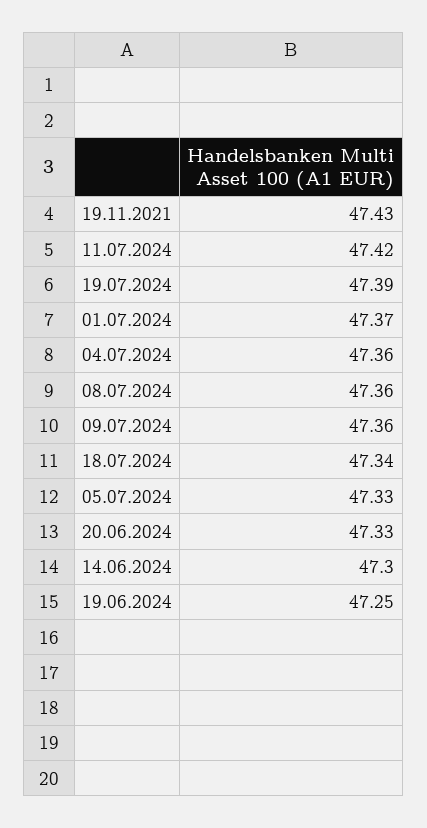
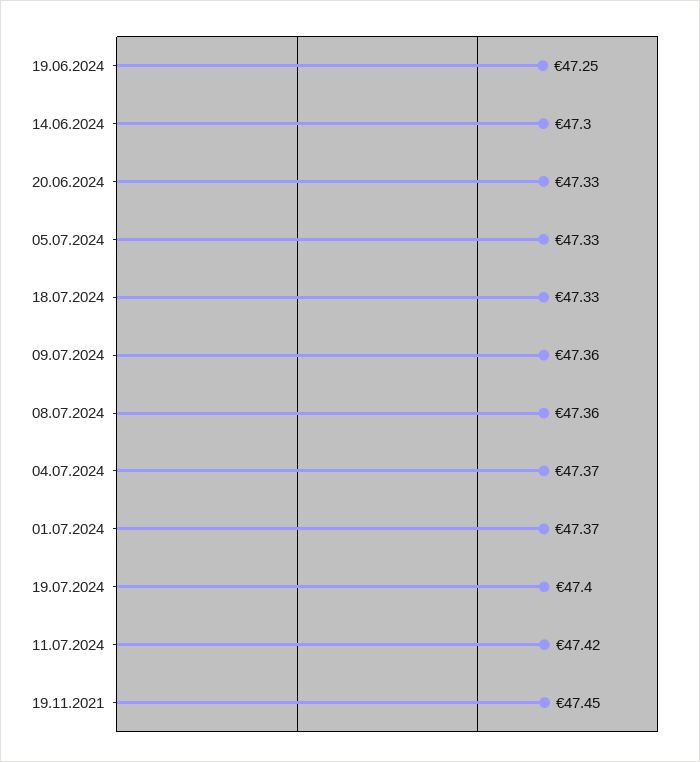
19.11.2021: 47.43 -> 47.45
19.07.2024: 47.39 -> 47.4
04.07.2024: 47.36 -> 47.37
18.07.2024: 47.34 -> 47.33

